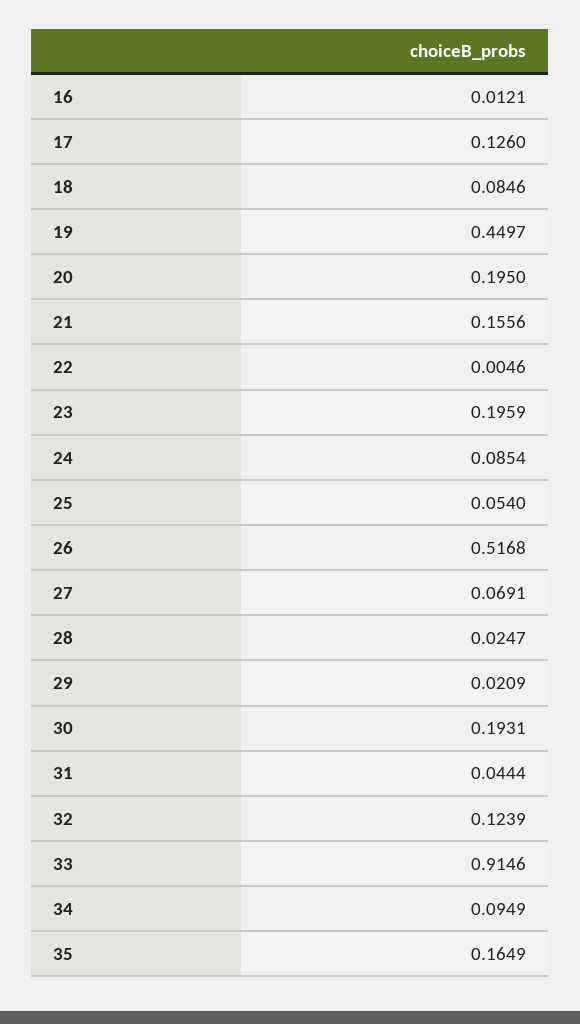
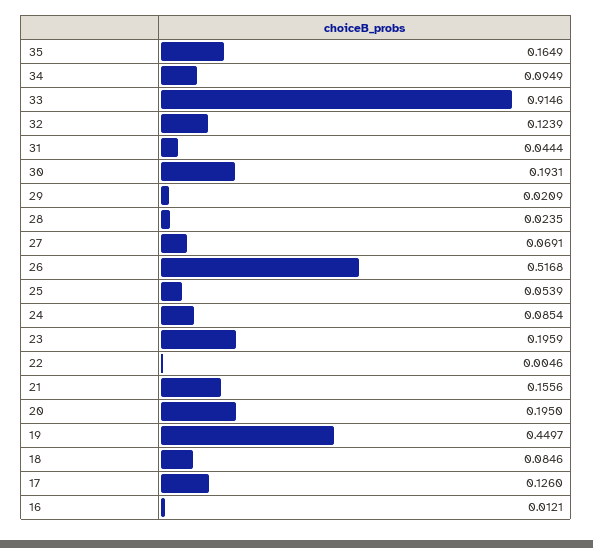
25: 0.054 -> 0.0539
28: 0.0247 -> 0.0235

